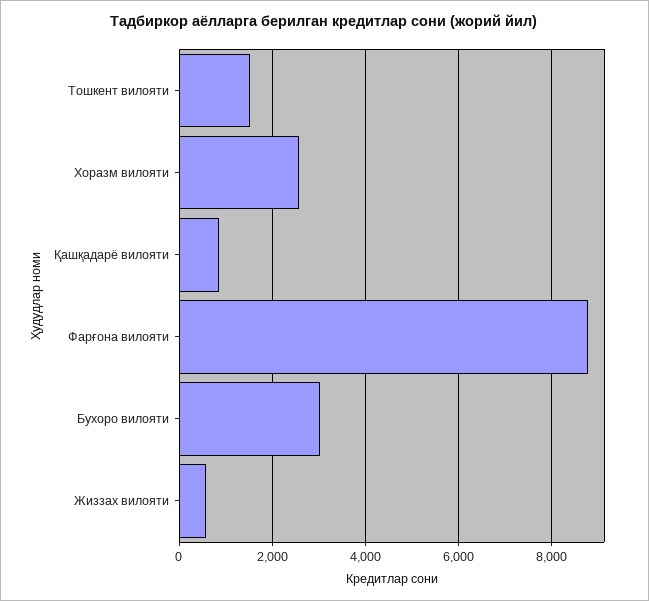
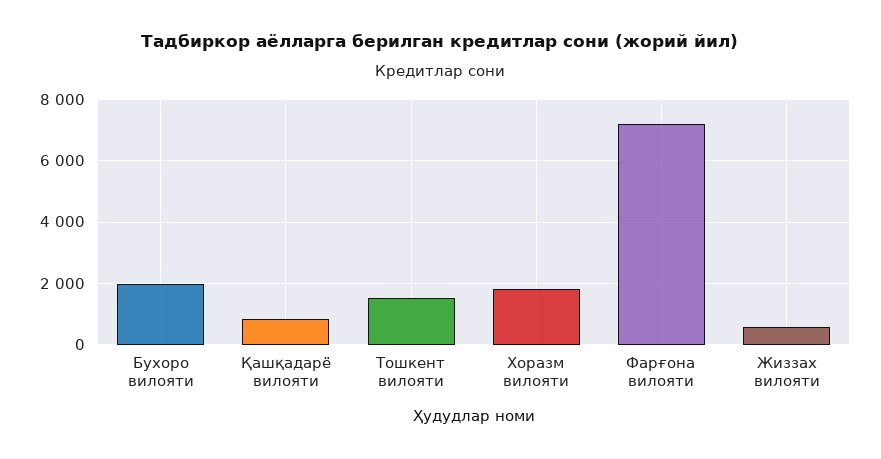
Хоразм вилояти: 2600 -> 1800
Фарғона вилояти: 8800 -> 7200
Бухоро вилояти: 3000 -> 2000

